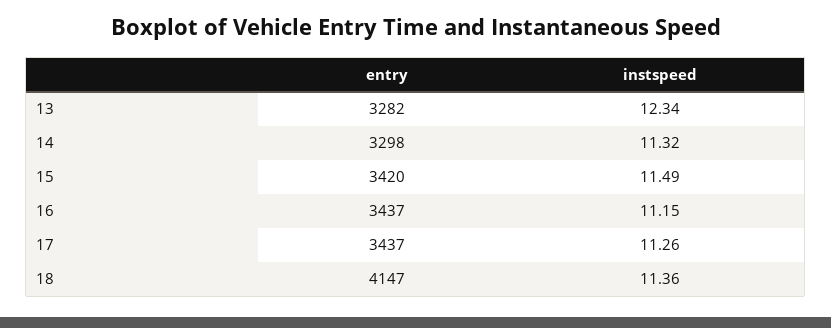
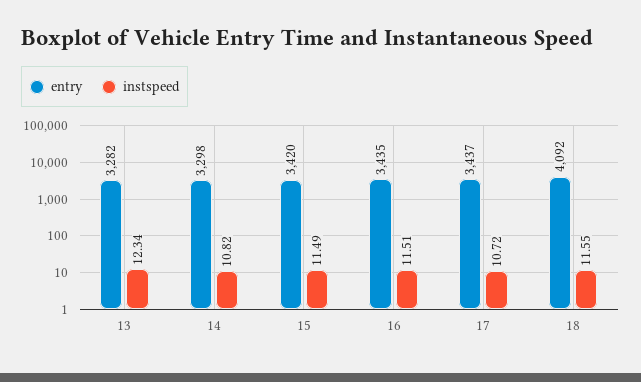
instspeed, 14: 11.32 -> 10.82
entry, 16: 3437 -> 3435
instspeed, 16: 11.15 -> 11.51
instspeed, 17: 11.26 -> 10.72
entry, 18: 4147 -> 4092
instspeed, 18: 11.36 -> 11.55

